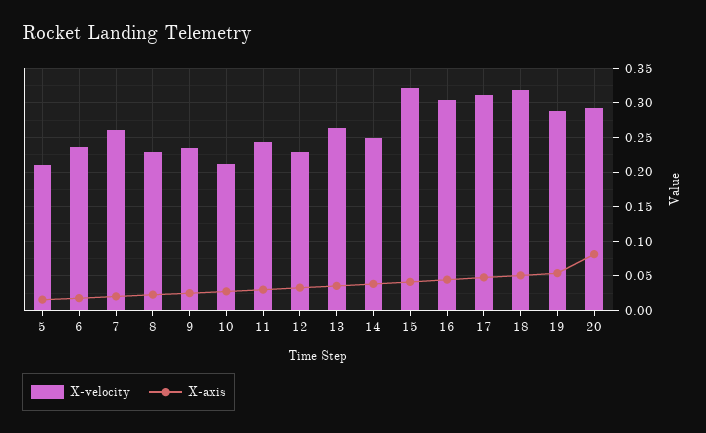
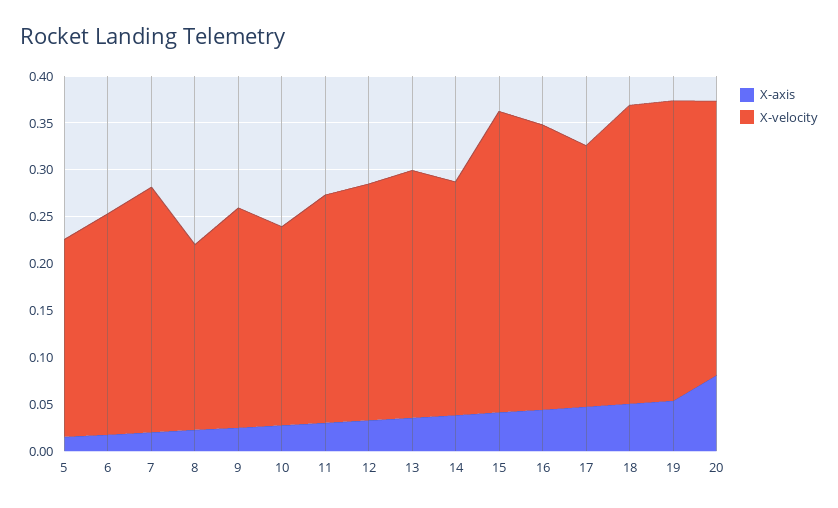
X-velocity, 8: 0.23 -> 0.2
X-velocity, 12: 0.23 -> 0.25
X-velocity, 17: 0.31 -> 0.28
X-velocity, 19: 0.29 -> 0.32

